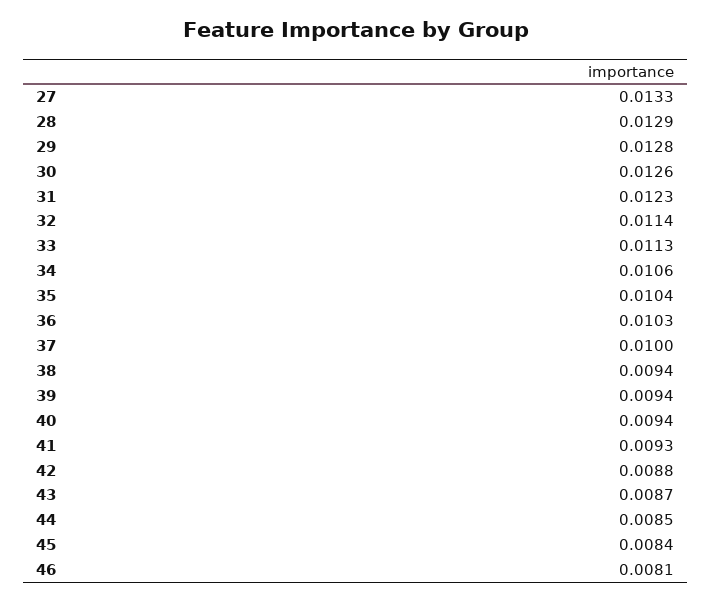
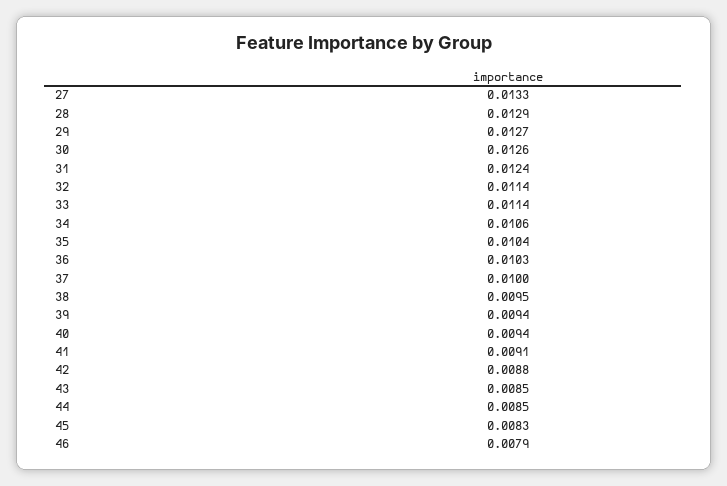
29: 0.0128 -> 0.0127
31: 0.0123 -> 0.0124
33: 0.0113 -> 0.0114
38: 0.0094 -> 0.0095
41: 0.0093 -> 0.0091
43: 0.0087 -> 0.0085
45: 0.0084 -> 0.0083
46: 0.0081 -> 0.0079

